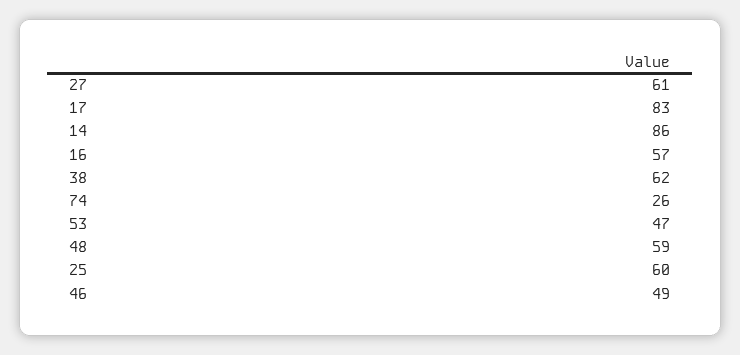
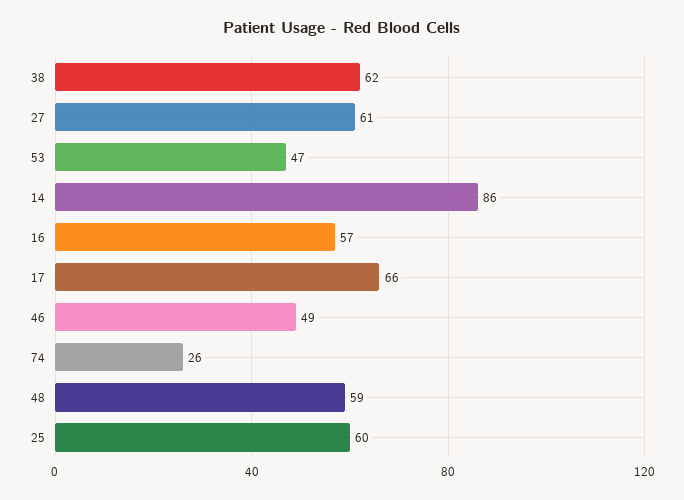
17: 83 -> 66

